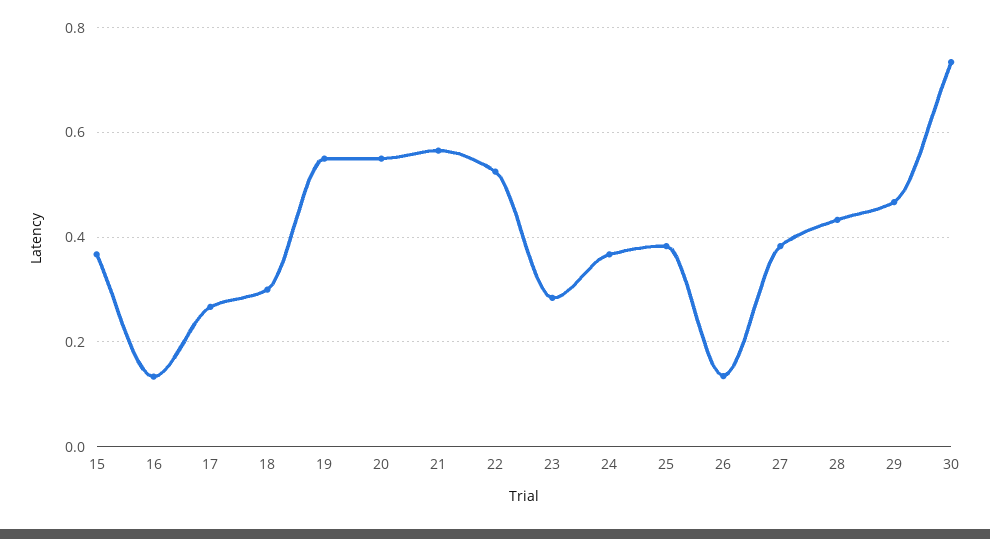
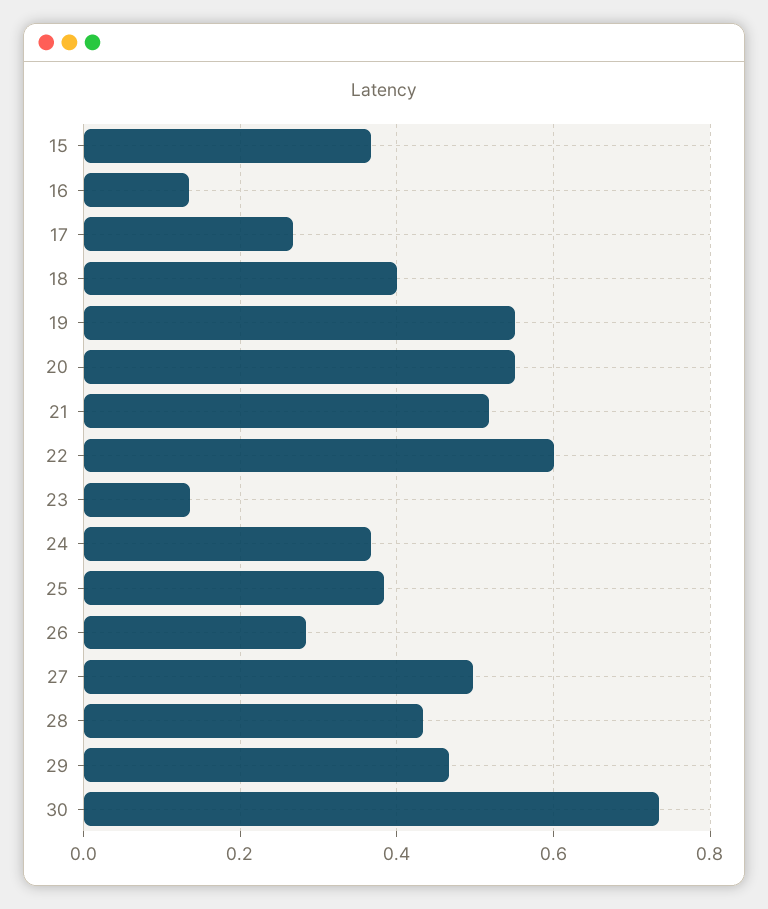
18: 0.3 -> 0.4
21: 0.56 -> 0.52
22: 0.52 -> 0.6
23: 0.28 -> 0.14
26: 0.14 -> 0.28
27: 0.38 -> 0.5

